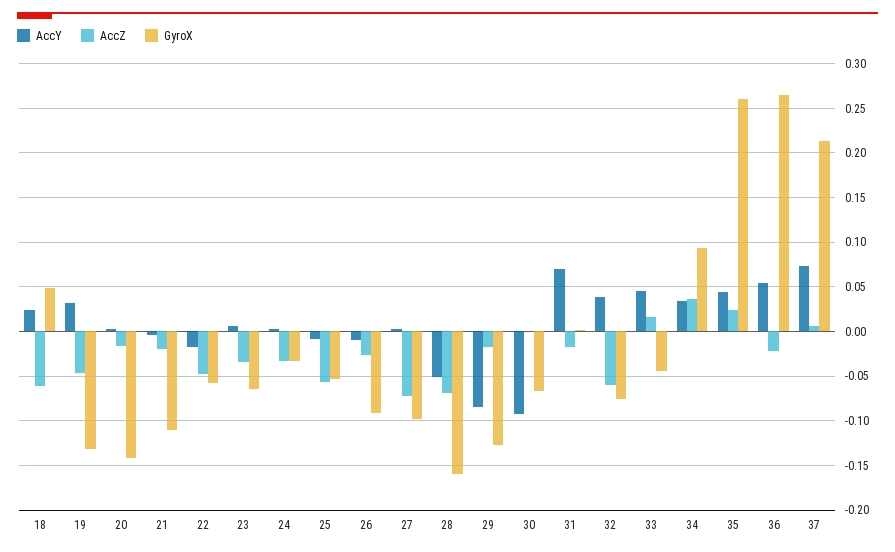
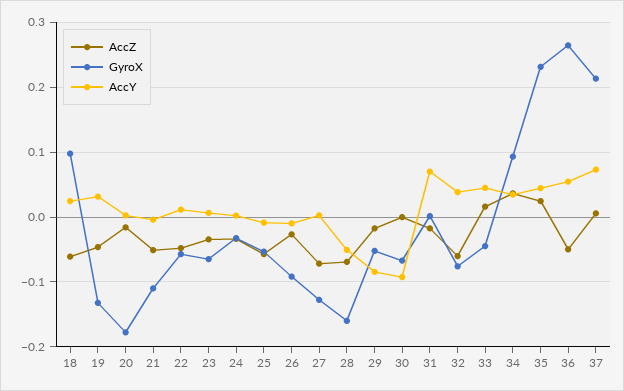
GyroX, 18: 0.05 -> 0.1
GyroX, 20: -0.14 -> -0.18
AccZ, 21: -0.02 -> -0.05
AccY, 22: -0.02 -> 0.01
GyroX, 27: -0.1 -> -0.13
GyroX, 29: -0.13 -> -0.05
GyroX, 35: 0.26 -> 0.23
AccZ, 36: -0.02 -> -0.05

